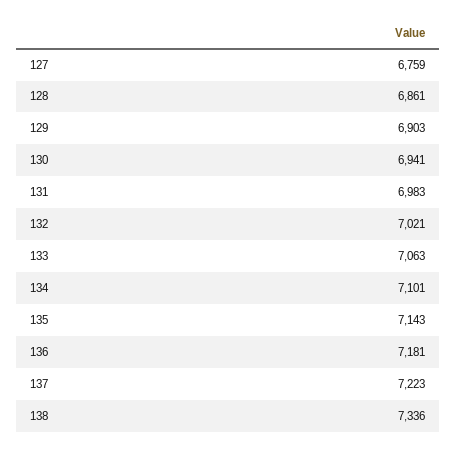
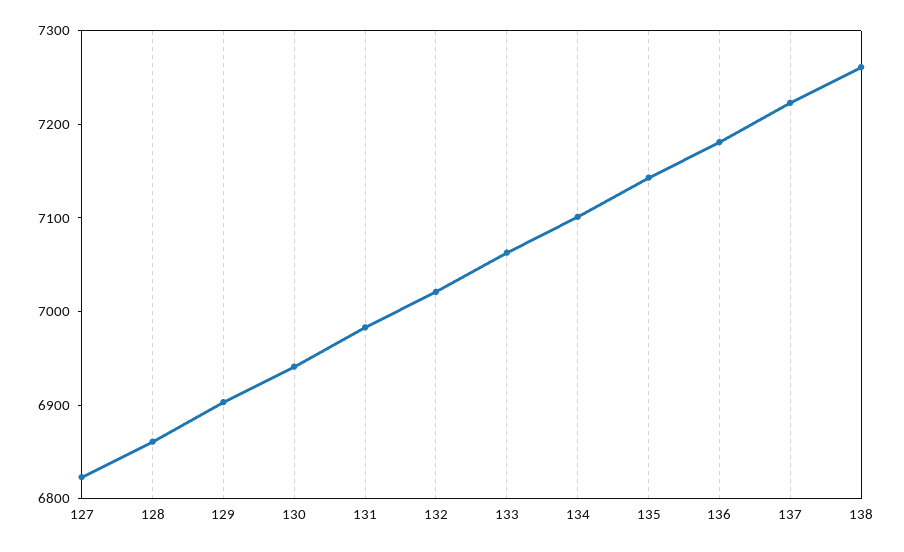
127: 6759 -> 6820
138: 7336 -> 7260

